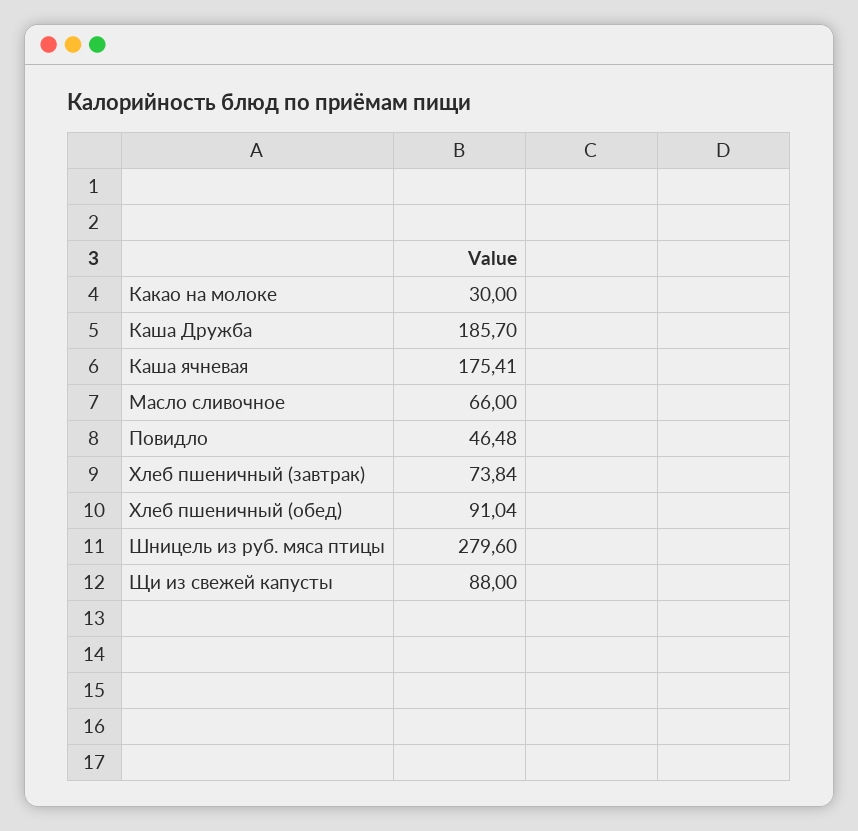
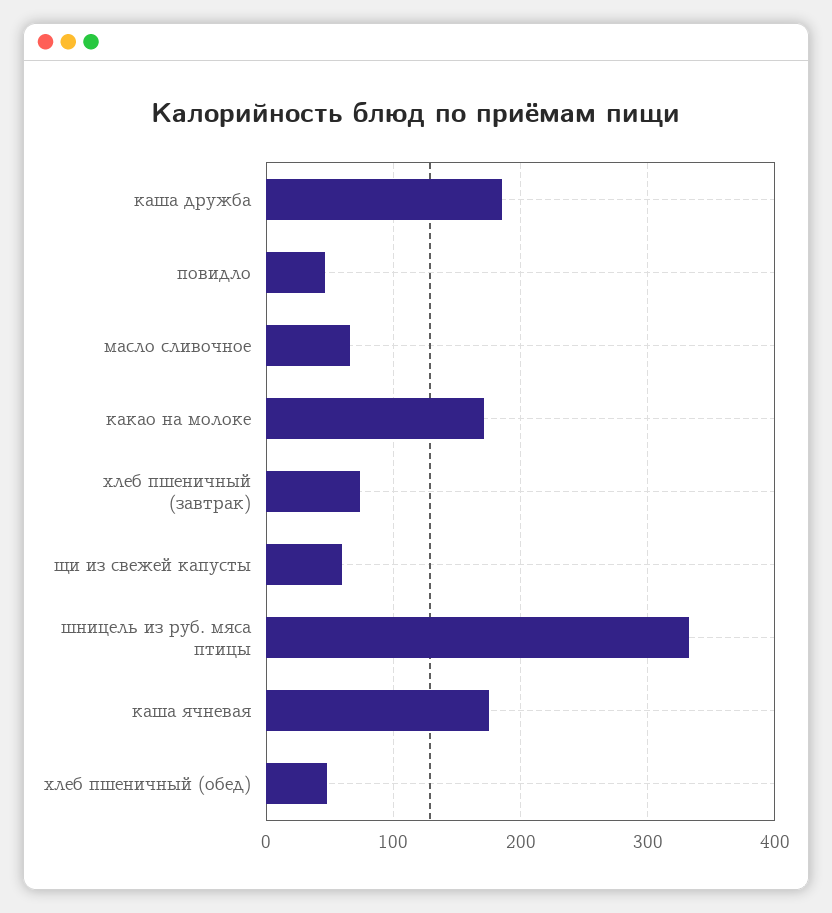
Какао на молоке: 30 -> 170
Хлеб пшеничный (обед): 91.04 -> 50
Шницель из руб. мяса птицы: 279.6 -> 330
Щи из свежей капусты: 88 -> 60

